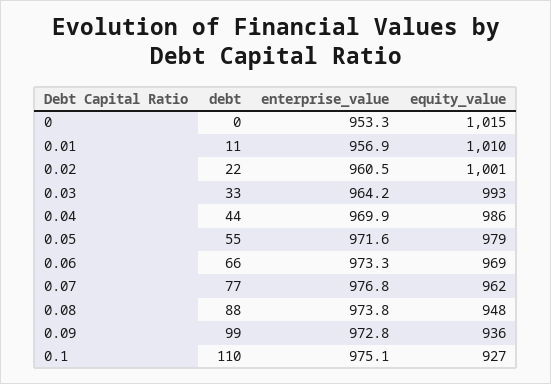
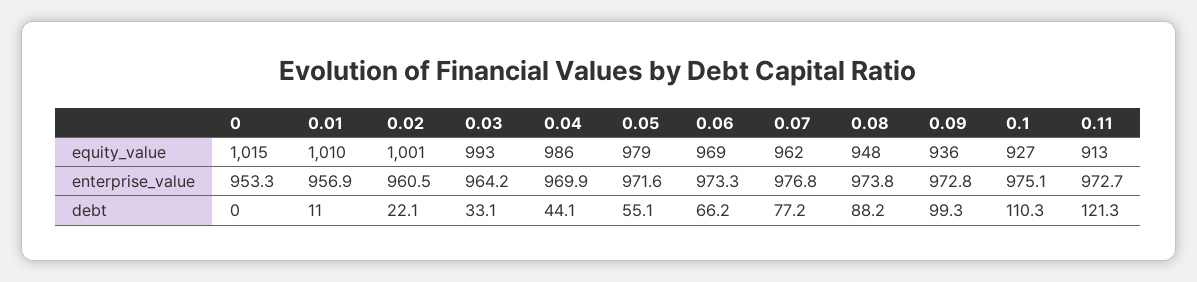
equity_value, 0.11: none -> 913
enterprise_value, 0.11: none -> 972.7
debt, 0.11: none -> 121.3

